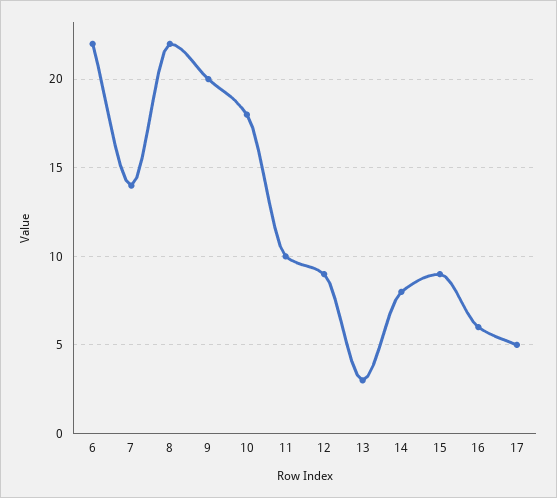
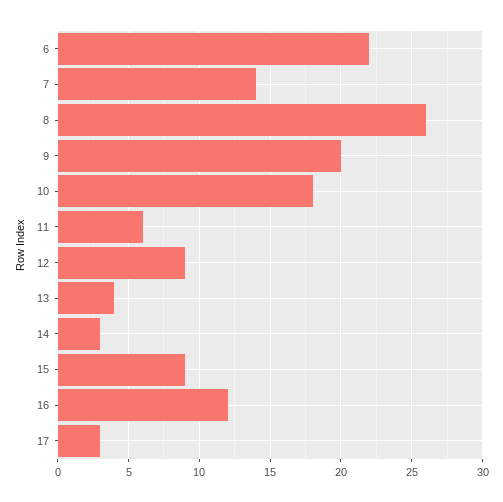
8: 22 -> 26
11: 10 -> 6
13: 3 -> 4
14: 8 -> 3
16: 6 -> 12
17: 5 -> 3

